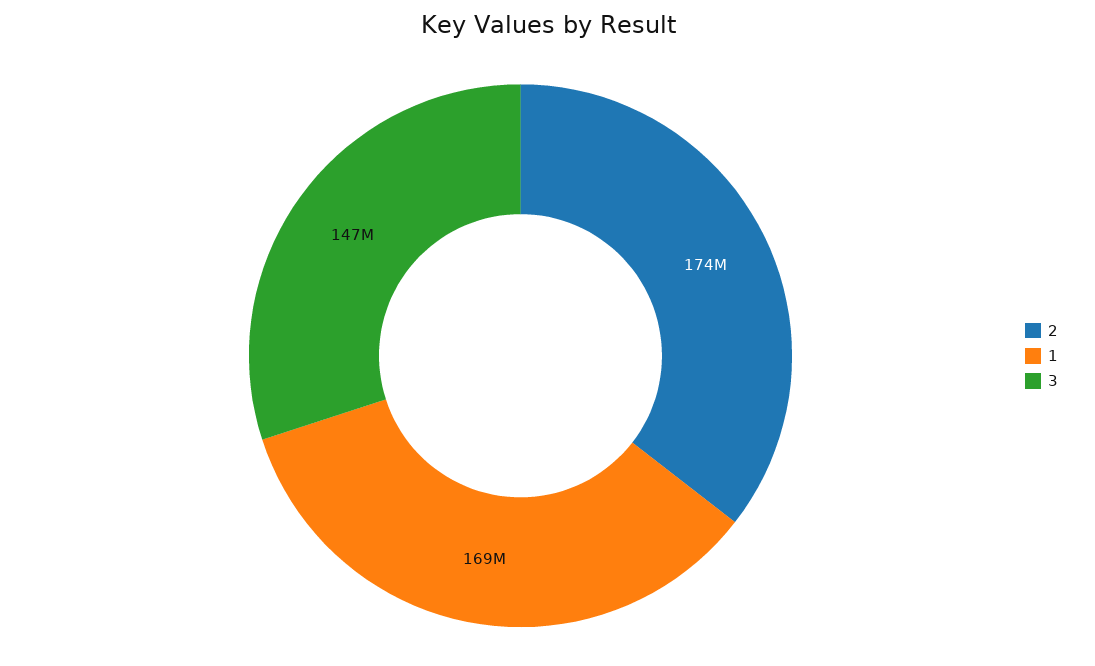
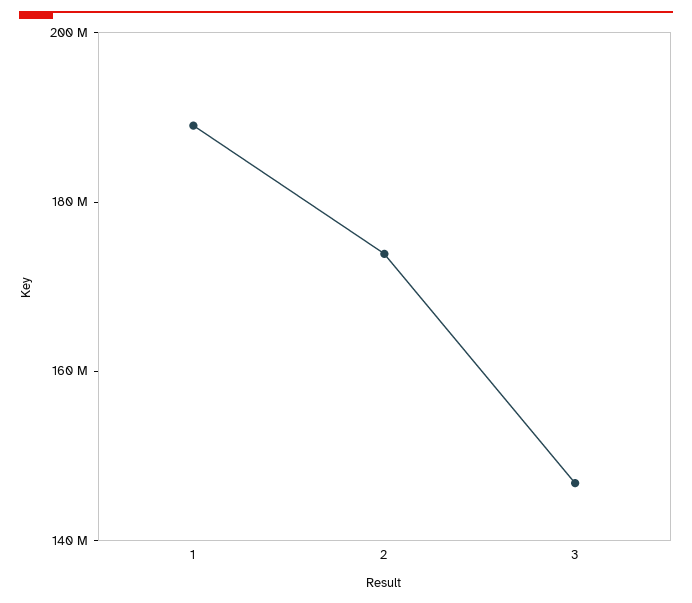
1: 169000000 -> 190000000

